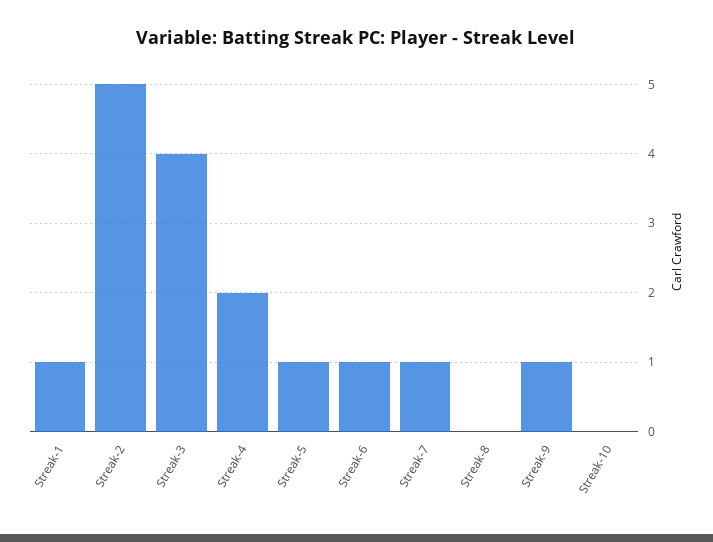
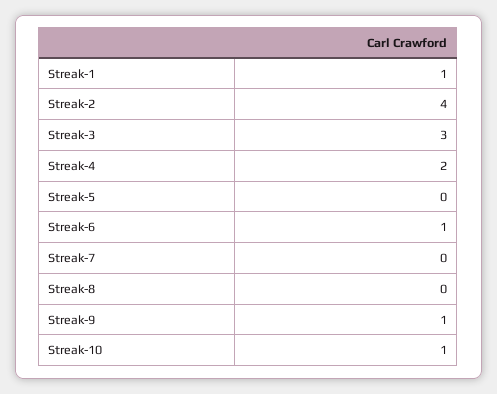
Streak-2: 5 -> 4
Streak-3: 4 -> 3
Streak-5: 1 -> 0
Streak-7: 1 -> 0
Streak-10: 0 -> 1

